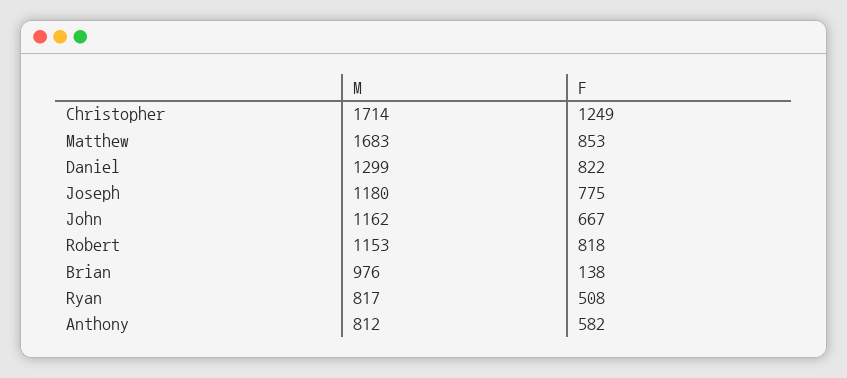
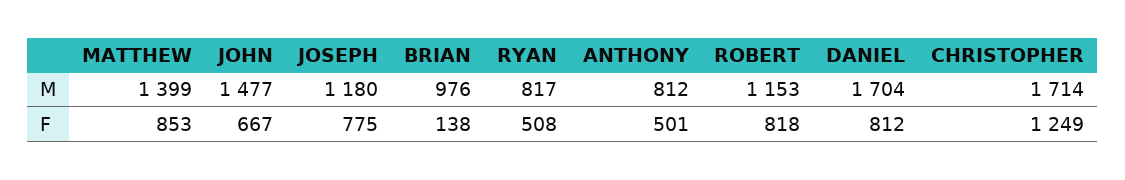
M, Matthew: 1683 -> 1399
M, Daniel: 1299 -> 1704
F, Daniel: 822 -> 812
M, John: 1162 -> 1477
F, Anthony: 582 -> 501

